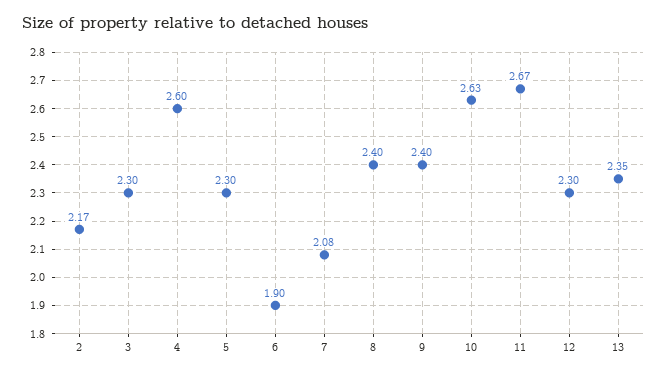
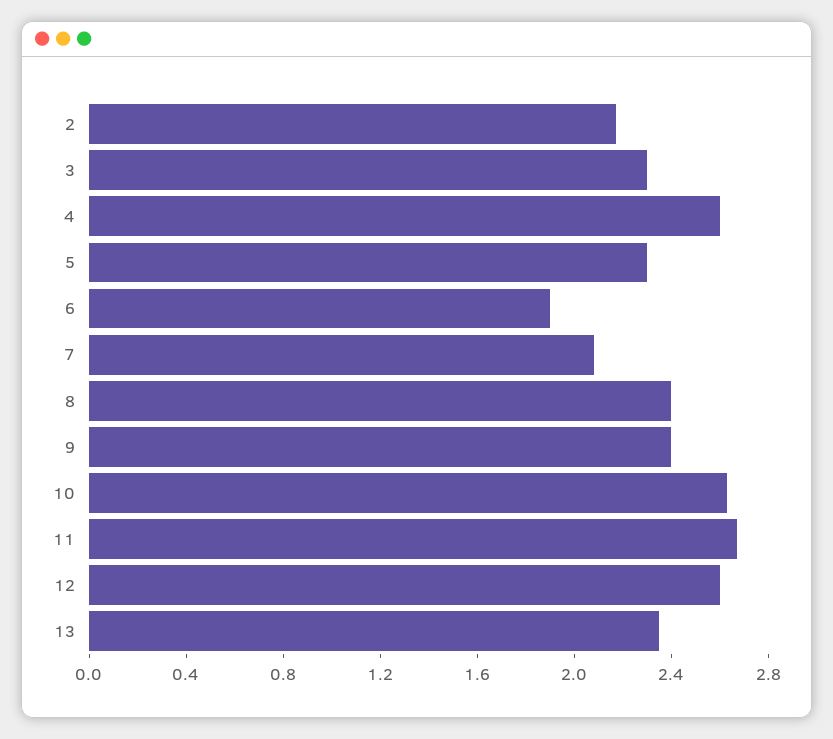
12: 2.3 -> 2.6

